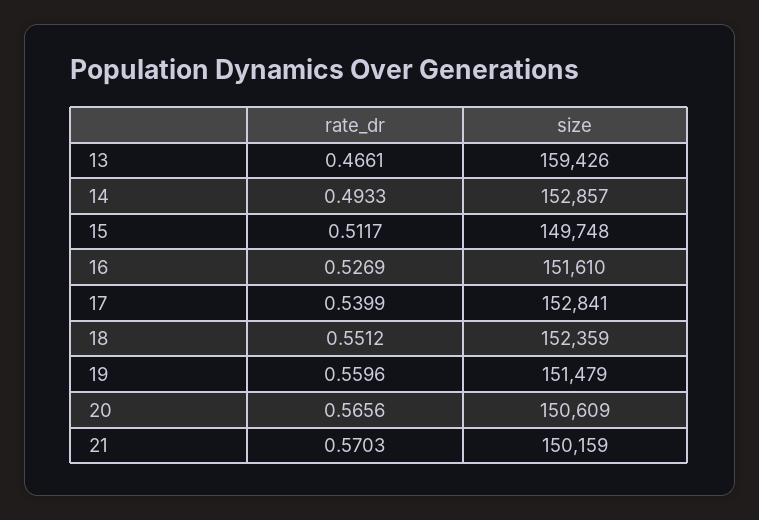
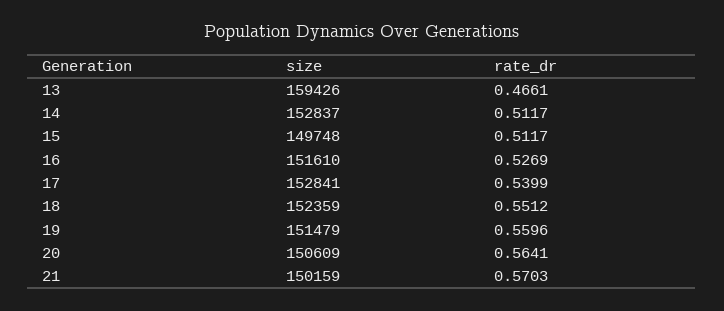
rate_dr, 14: 0.4933 -> 0.5117
size, 14: 152857 -> 152837
rate_dr, 20: 0.5656 -> 0.5641

